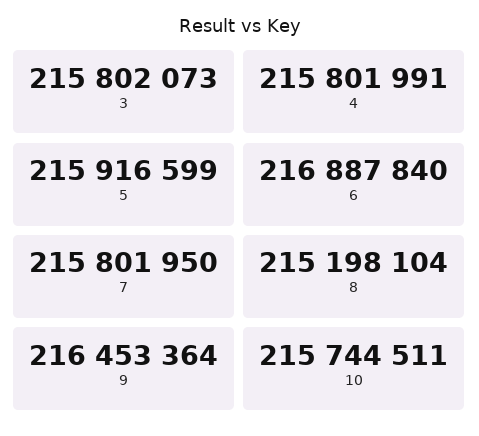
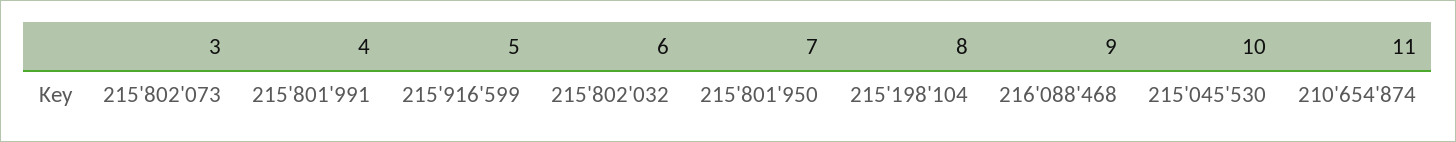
6: 216887840 -> 215802032
9: 216453364 -> 216088468
10: 215744511 -> 215045530
11: none -> 210654874

